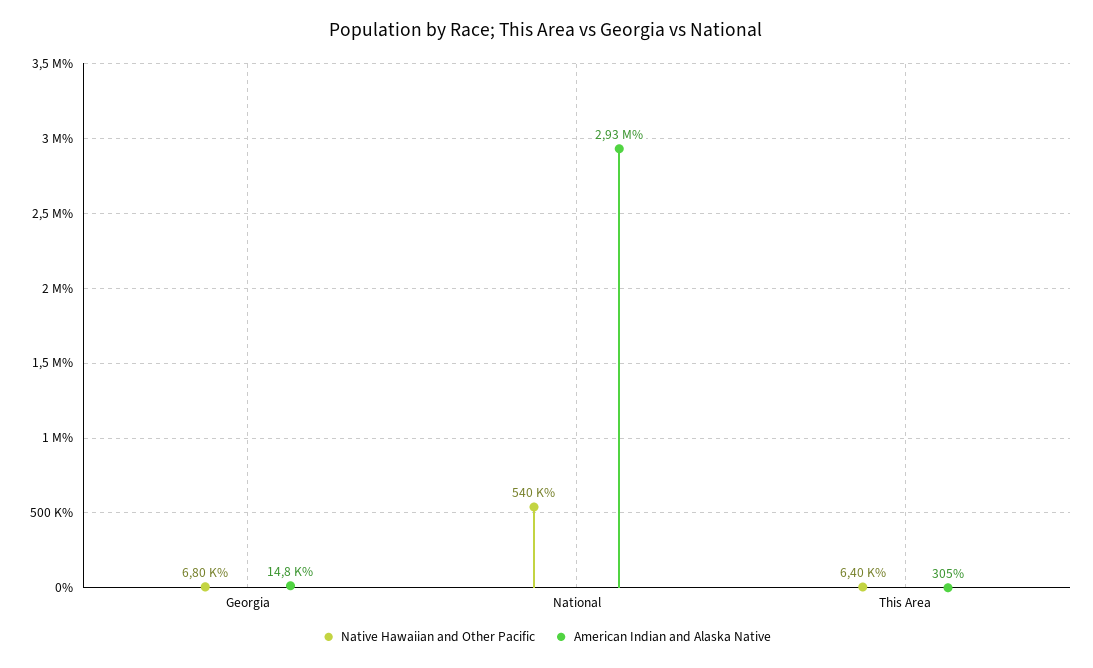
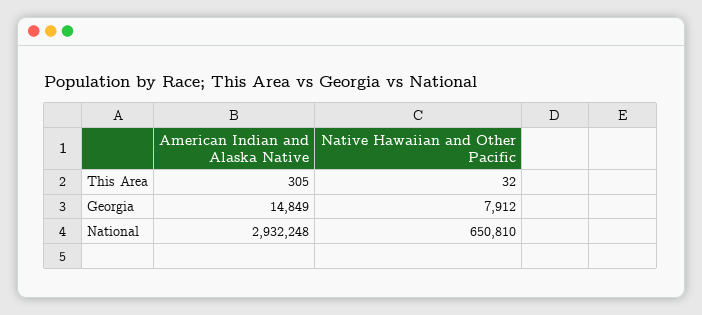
Native Hawaiian and Other Pacific, Georgia: 6800 -> 7912
Native Hawaiian and Other Pacific, National: 540000 -> 650810
Native Hawaiian and Other Pacific, This Area: 6400 -> 32

